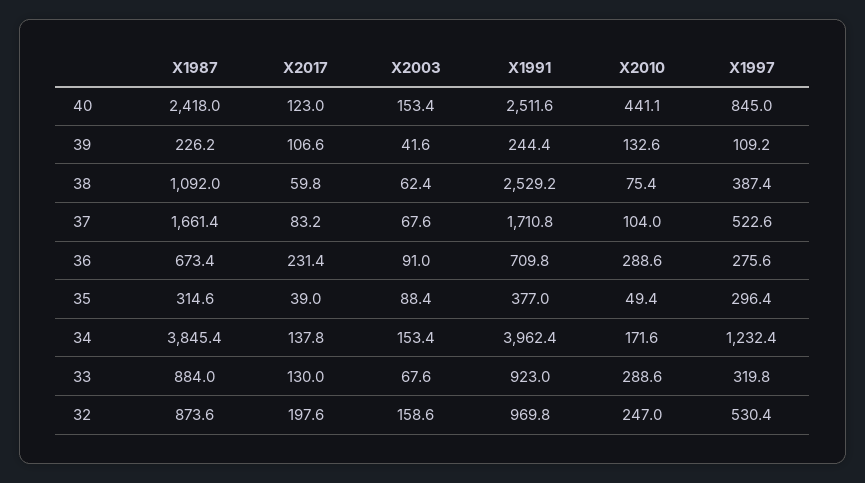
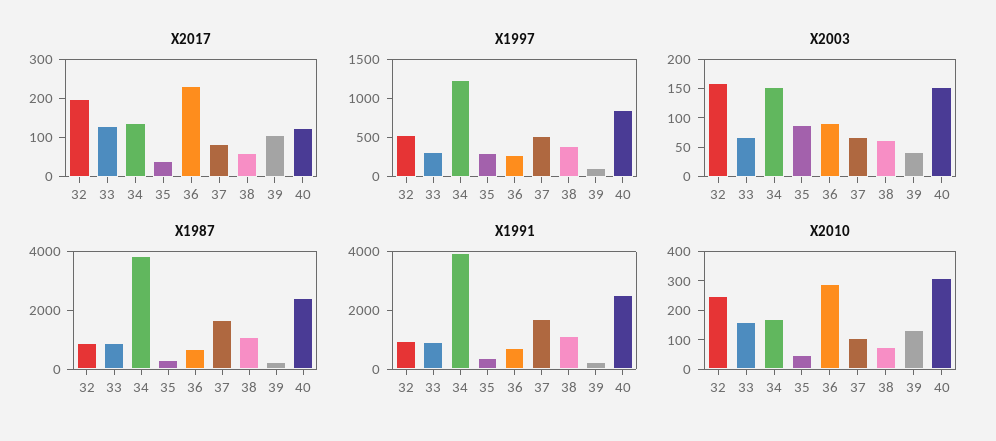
X2010, 40: 441.1 -> 300
X1991, 38: 2529.2 -> 1000
X2010, 33: 288.6 -> 150

